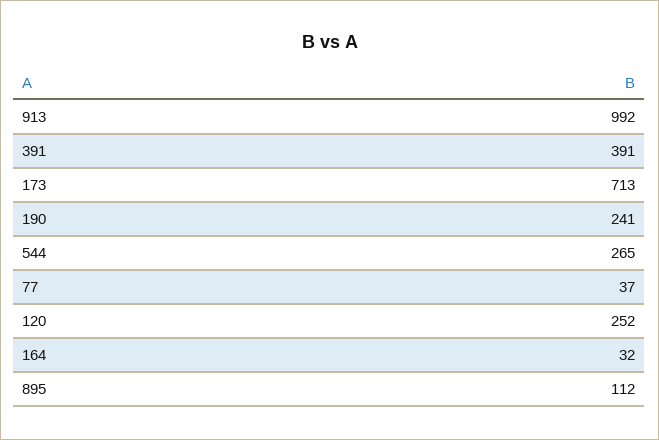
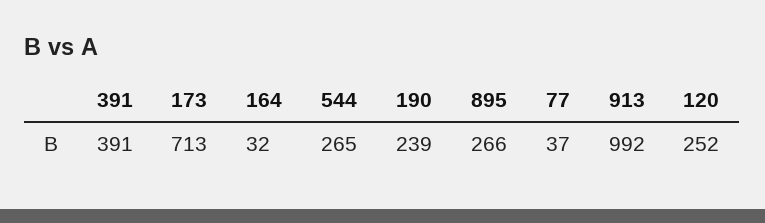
190: 241 -> 239
895: 112 -> 266

